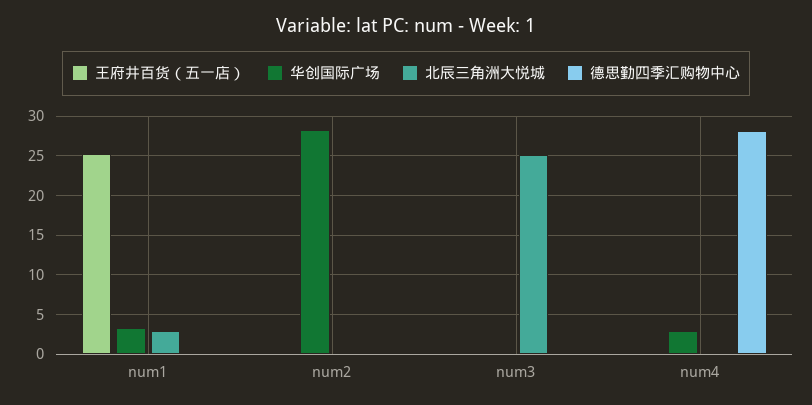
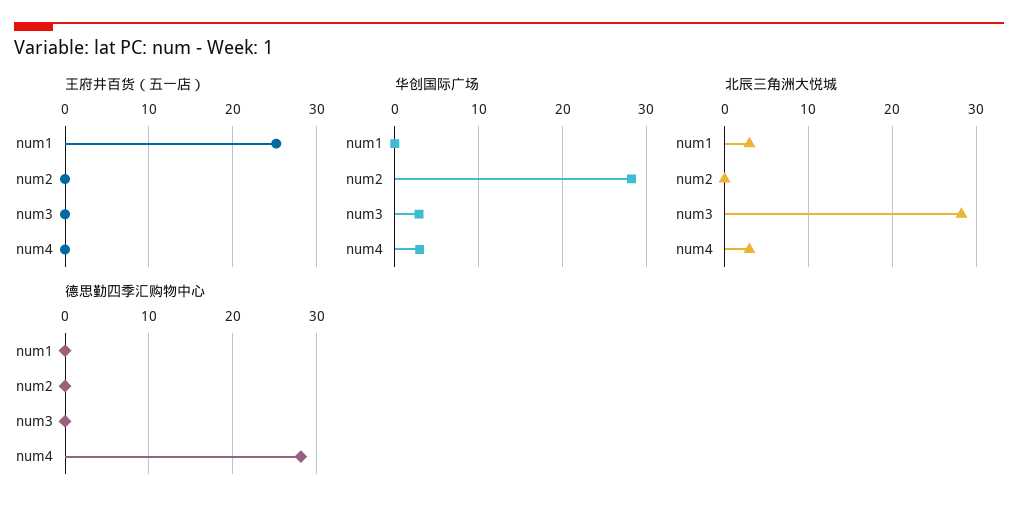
华创国际广场, num1: 3 -> 0
华创国际广场, num3: 0 -> 3
北辰三角洲大悦城, num3: 25 -> 28
北辰三角洲大悦城, num4: 0 -> 3

